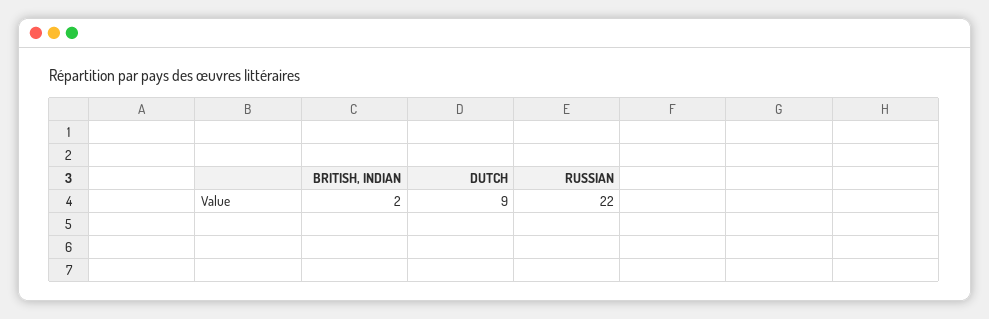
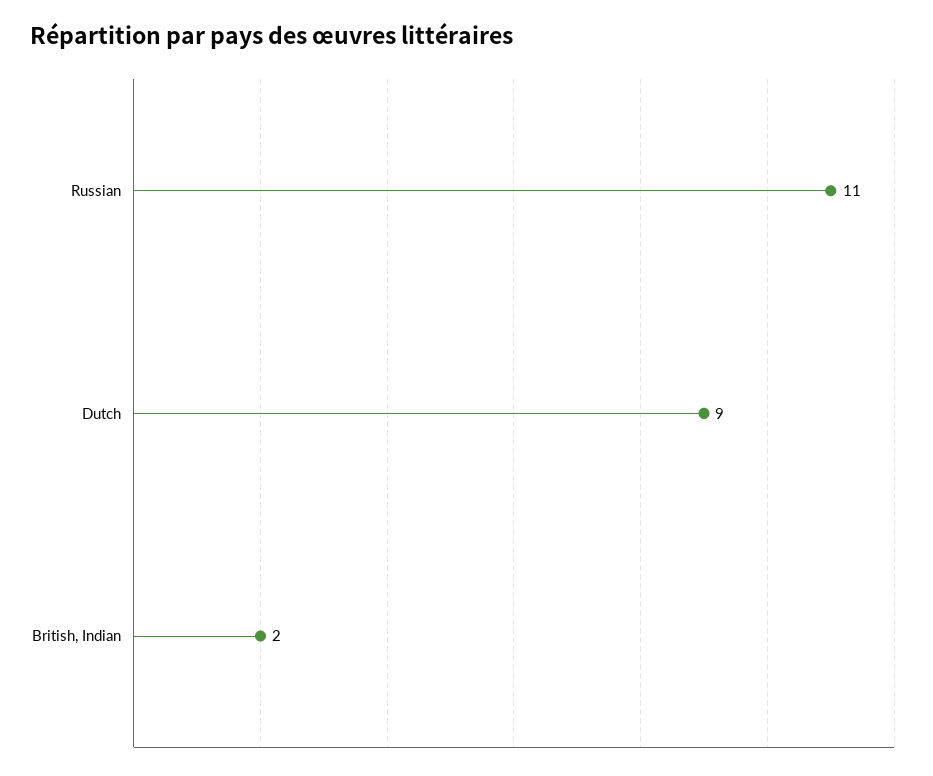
RUSSIAN: 22 -> 11

